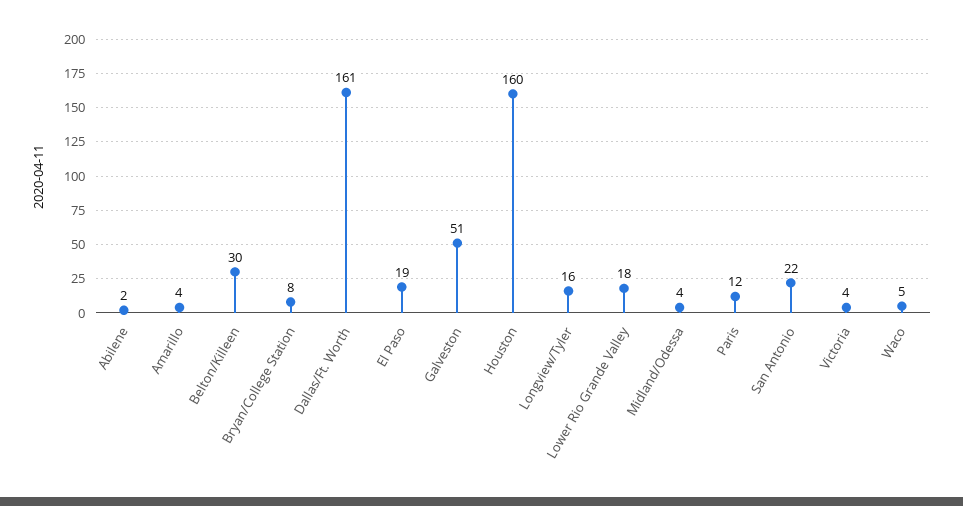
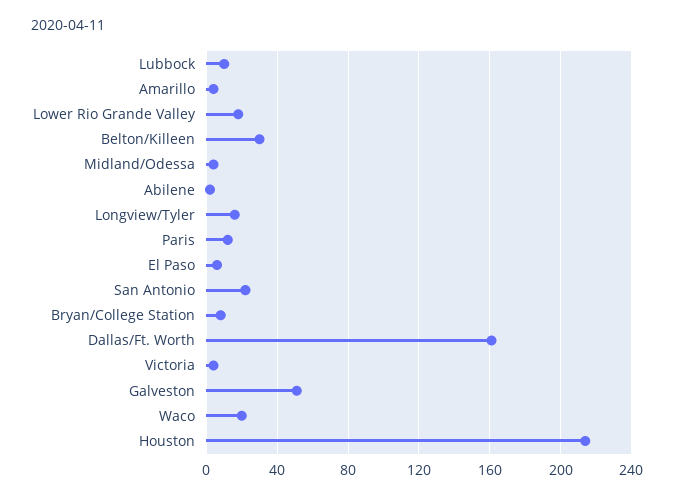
El Paso: 19 -> 5
Houston: 160 -> 215
Waco: 5 -> 20
Lubbock: none -> 10

